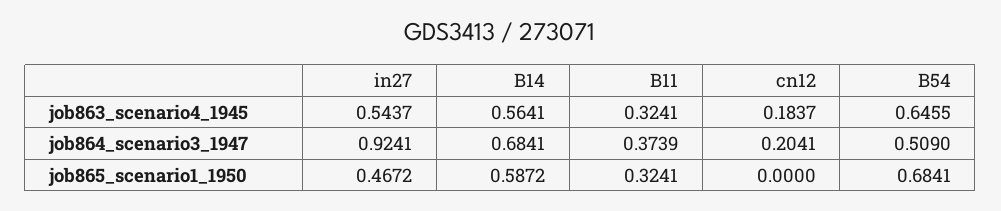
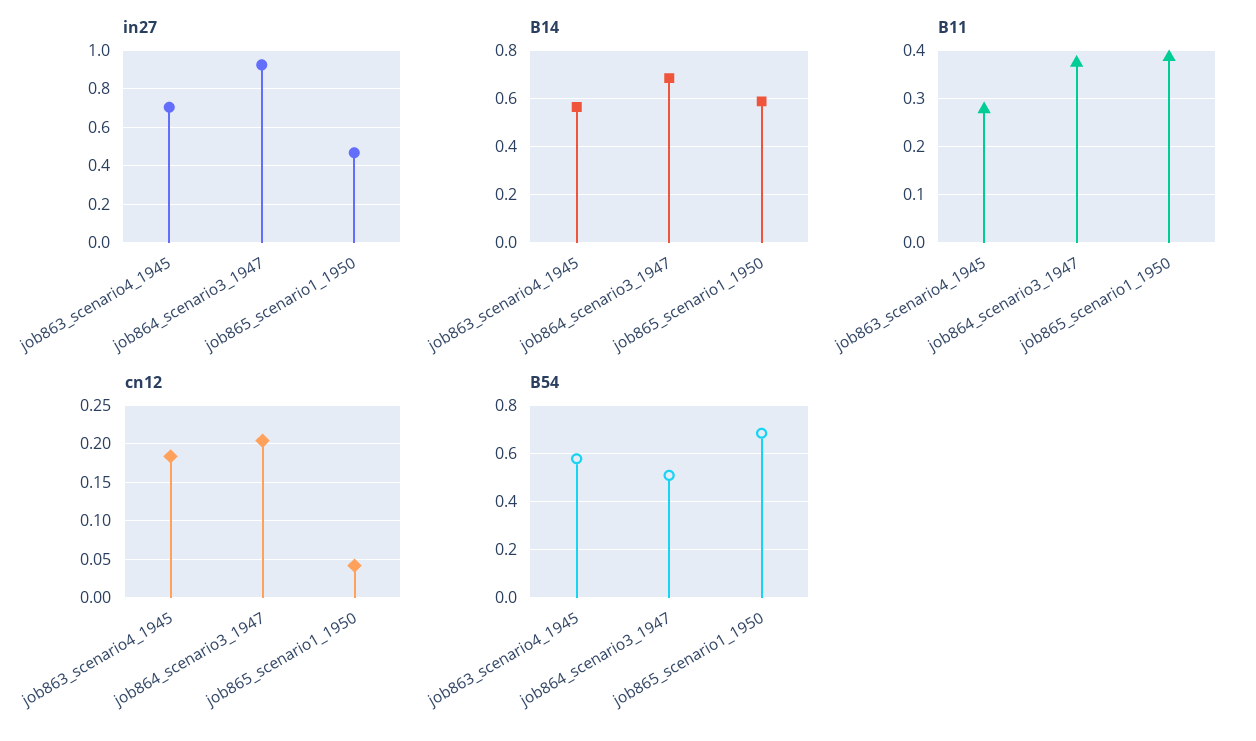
in27, job863_scenario4_1945: 0.5437 -> 0.7
B11, job863_scenario4_1945: 0.3241 -> 0.28
B54, job863_scenario4_1945: 0.6455 -> 0.575
B11, job865_scenario1_1950: 0.3241 -> 0.38
cn12, job865_scenario1_1950: 0 -> 0.04

